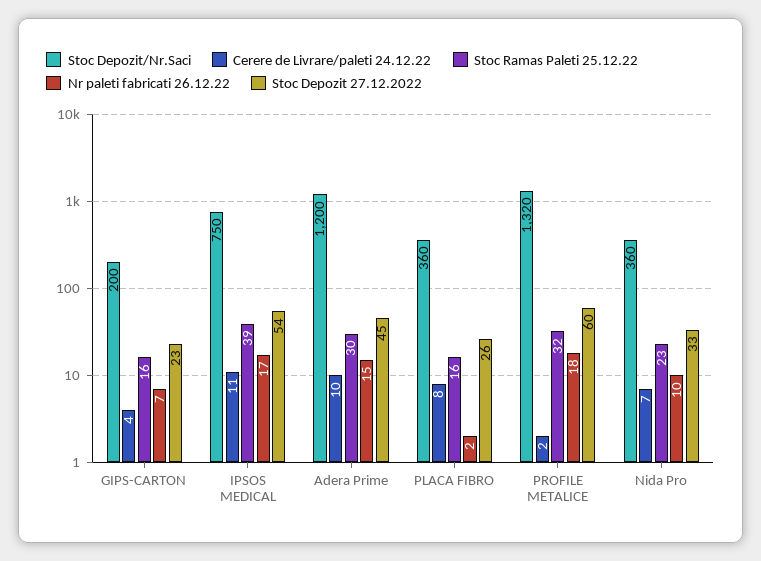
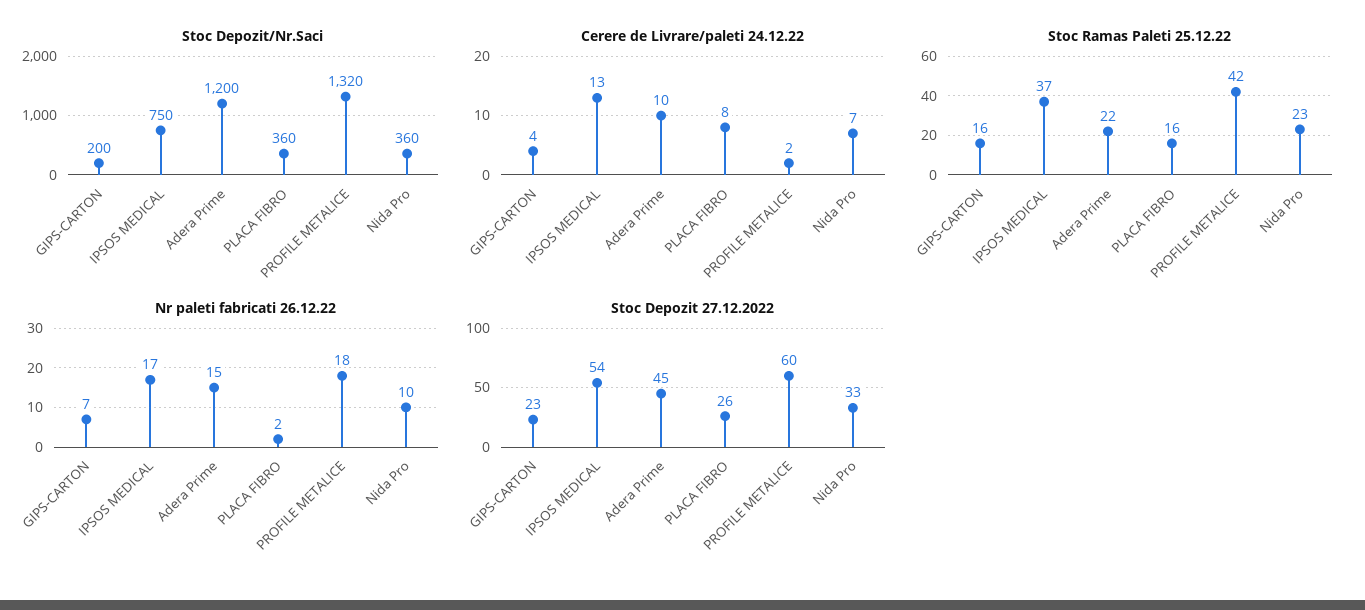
Cerere de Livrare/paleti 24.12.22, IPSOS MEDICAL: 11 -> 13
Stoc Ramas Paleti 25.12.22, IPSOS MEDICAL: 39 -> 37
Stoc Ramas Paleti 25.12.22, Adera Prime: 30 -> 22
Stoc Ramas Paleti 25.12.22, PROFILE METALICE: 32 -> 42

